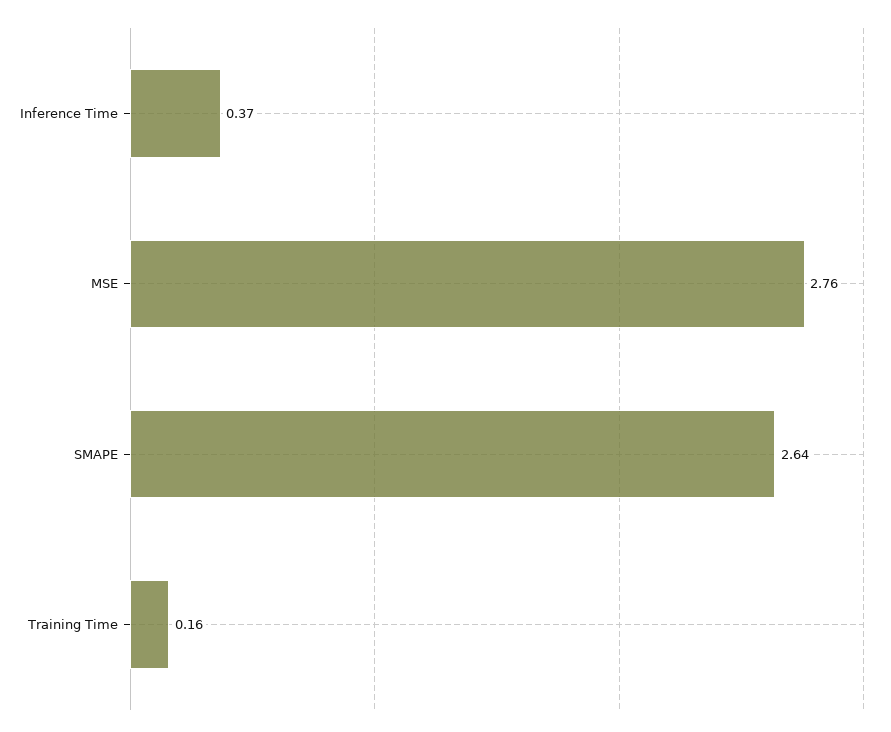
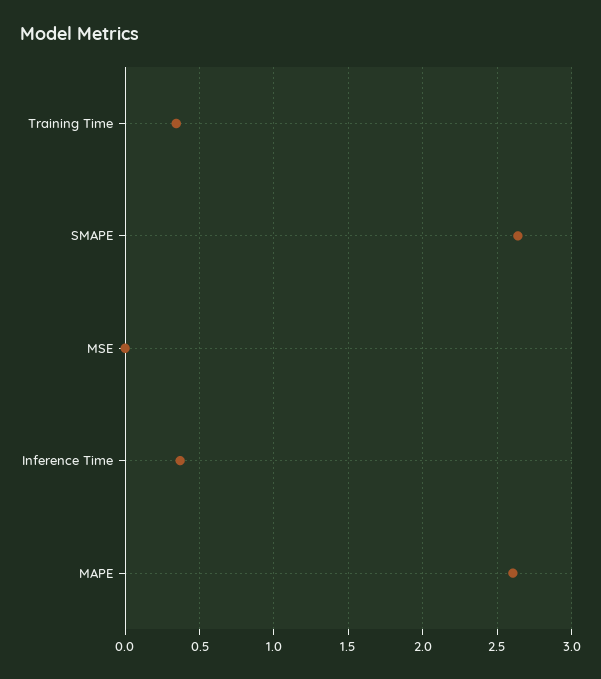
MSE: 2.76 -> 0
Training Time: 0.16 -> 0.35
MAPE: none -> 2.6

